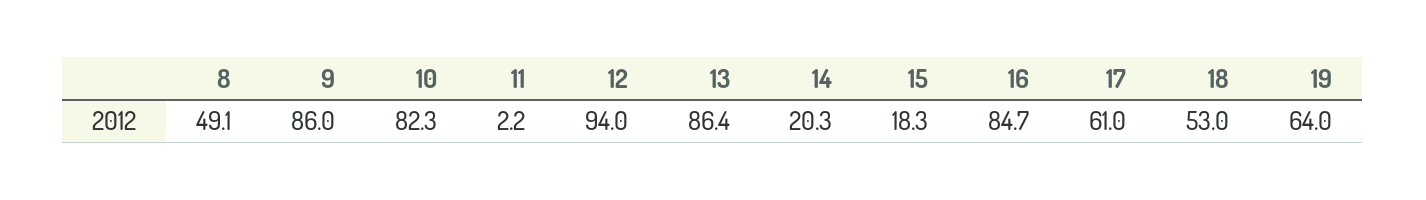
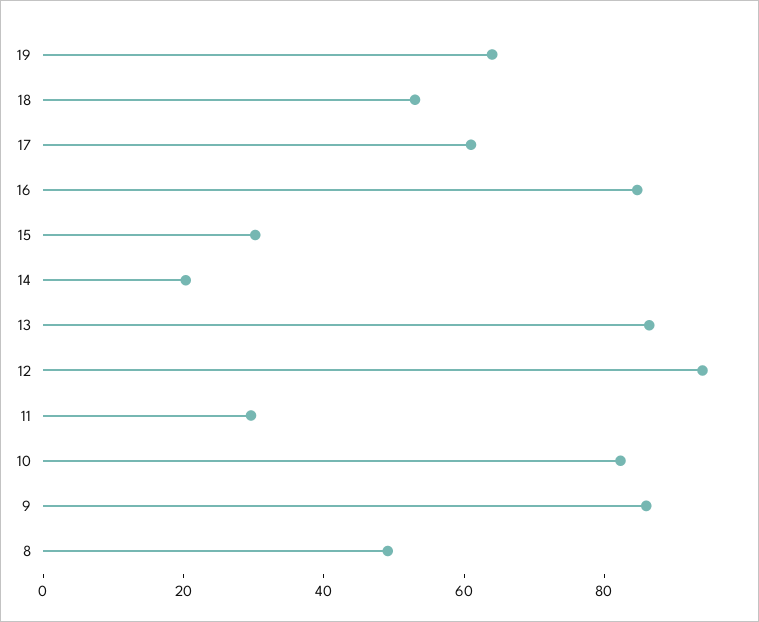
11: 2.2 -> 30
15: 18.3 -> 30

